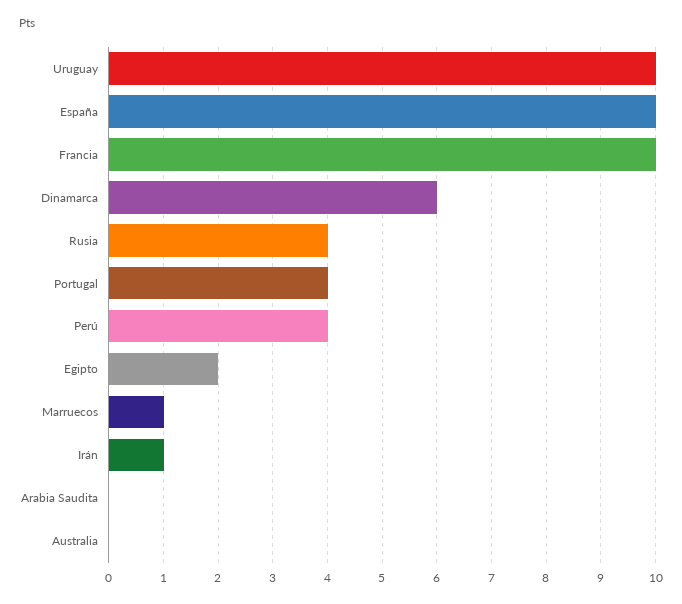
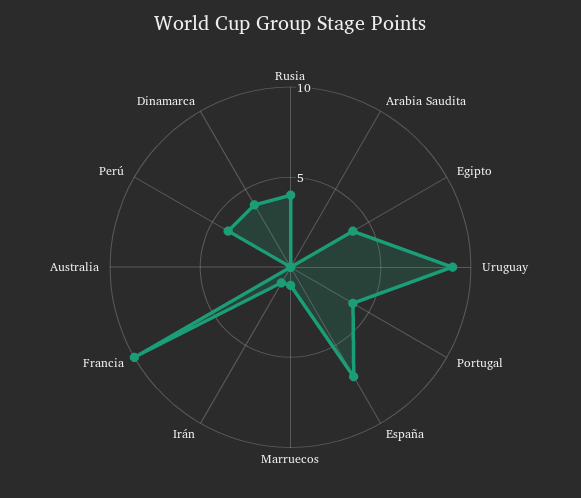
Uruguay: 10 -> 9
España: 10 -> 7
Dinamarca: 6 -> 4
Egipto: 2 -> 4

